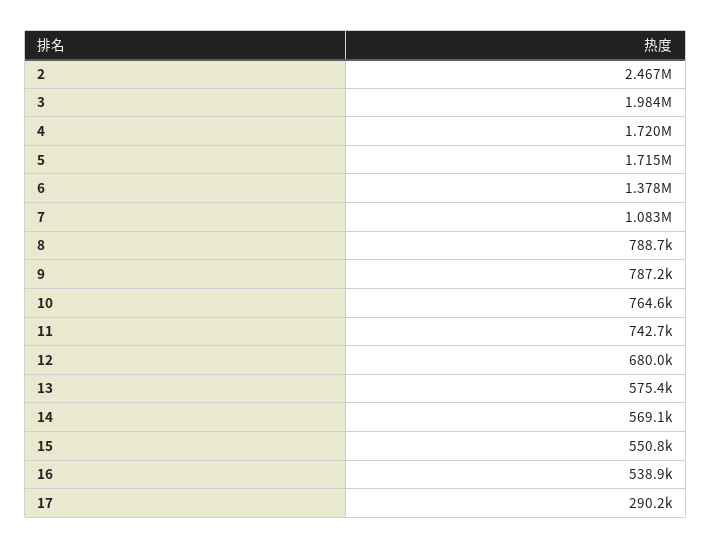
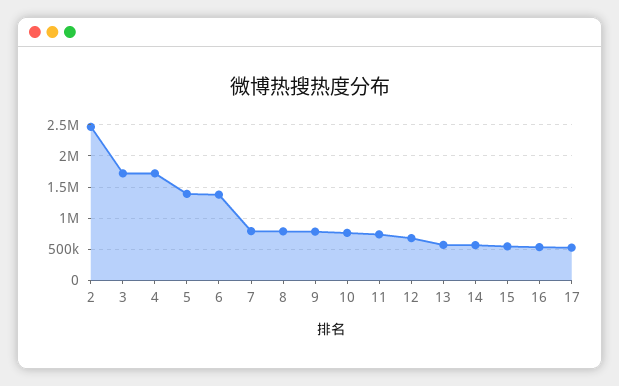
3: 1984000 -> 1700000
5: 1715000 -> 1400000
7: 1083000 -> 800000
17: 290200 -> 500000

